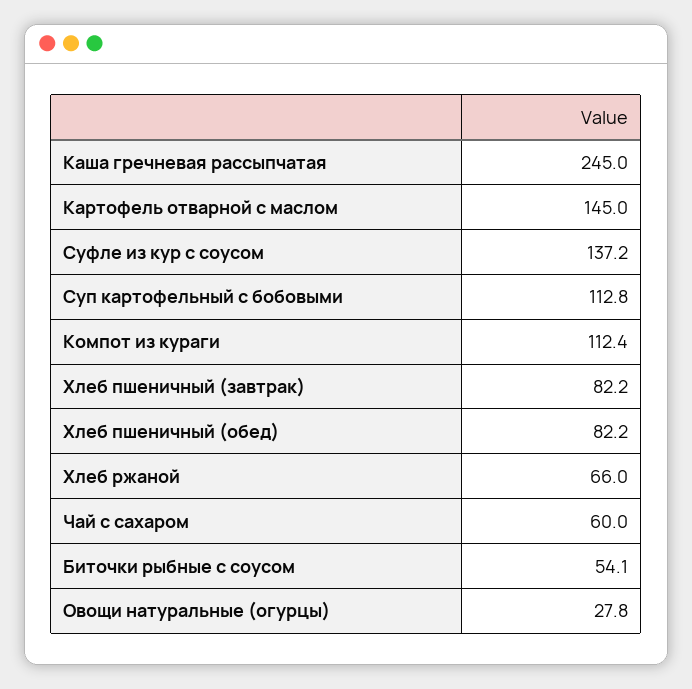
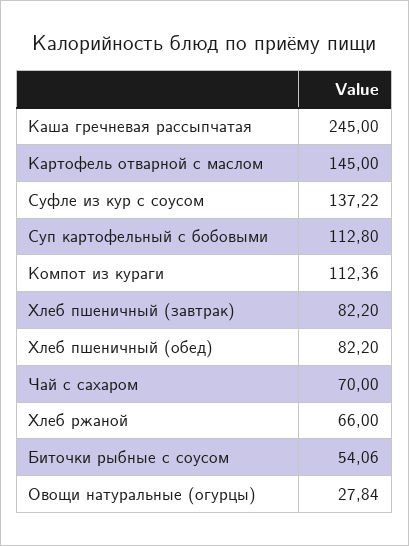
Чай с сахаром: 60 -> 70

